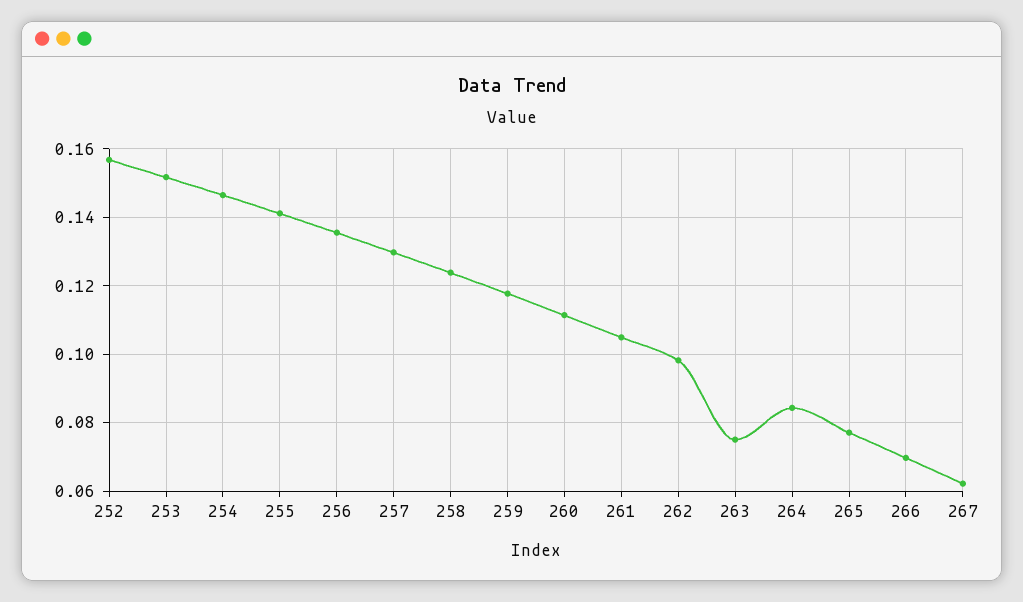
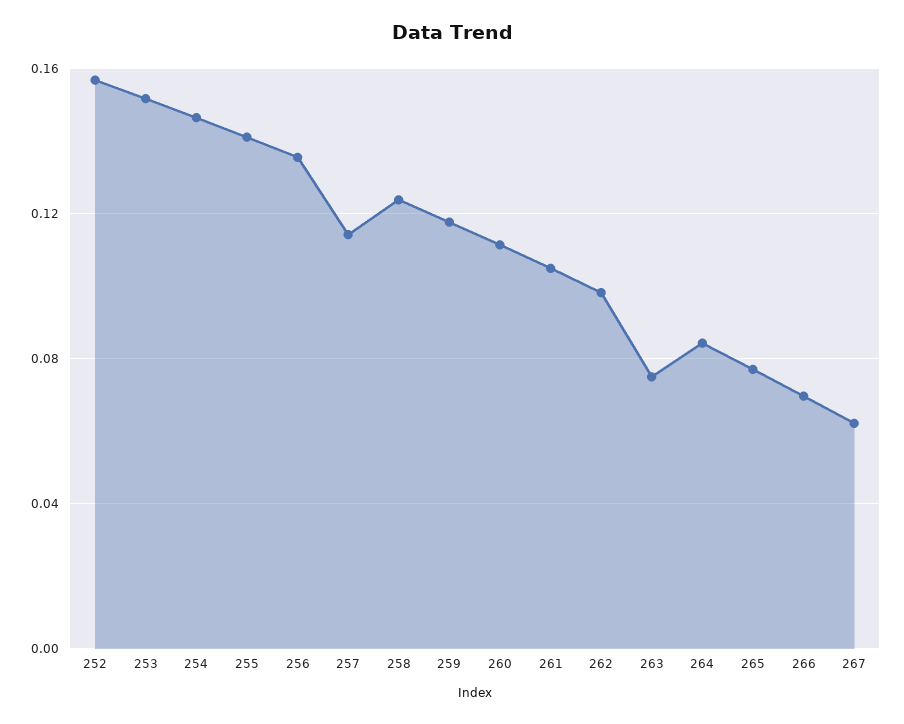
257: 0.13 -> 0.115

